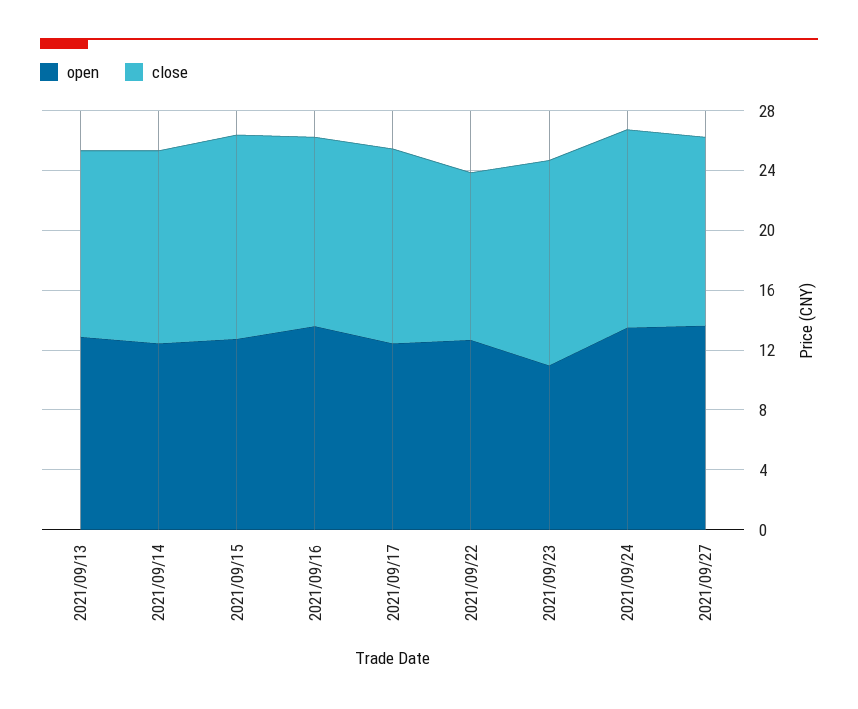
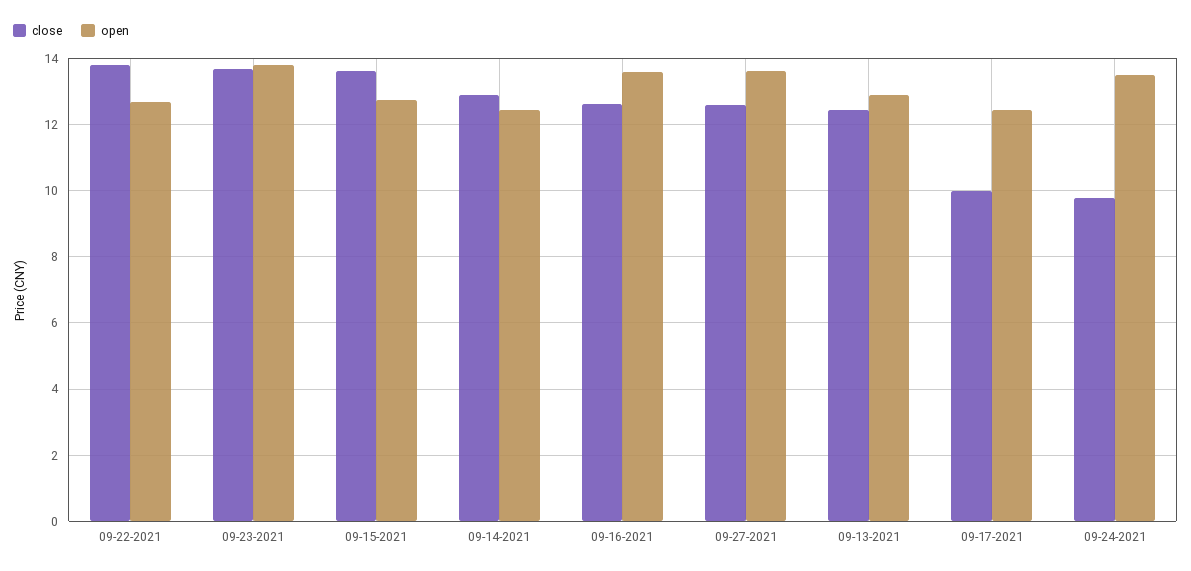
close, 2021/09/17: 13 -> 10
close, 2021/09/22: 11 -> 13.8
open, 2021/09/23: 11 -> 13.8
close, 2021/09/24: 13 -> 9.8

